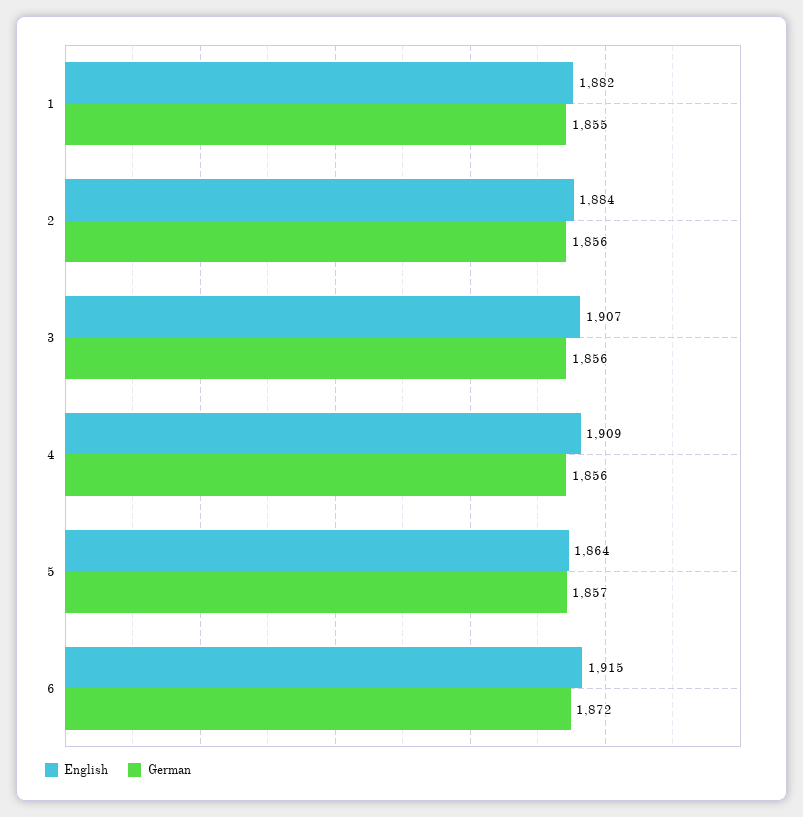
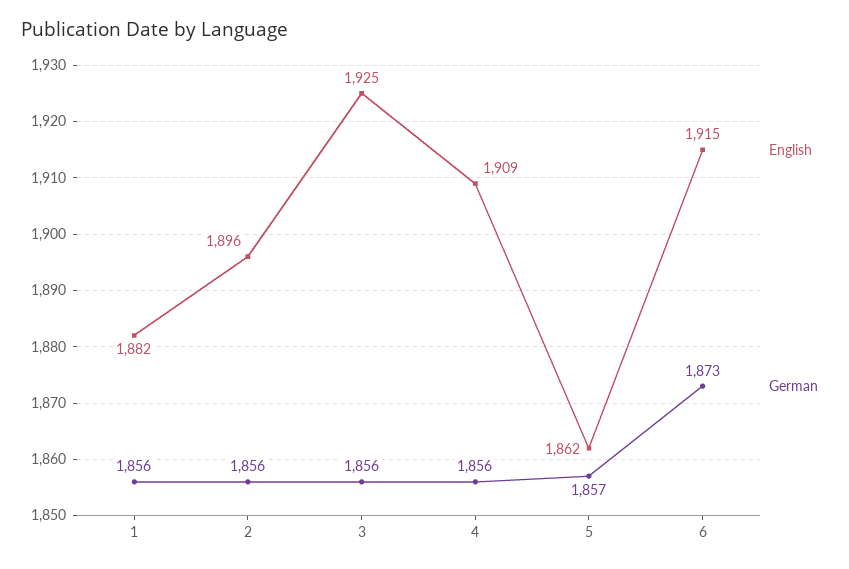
German, 1: 1855 -> 1856
English, 2: 1884 -> 1896
English, 3: 1907 -> 1925
English, 5: 1864 -> 1862
German, 6: 1872 -> 1873

